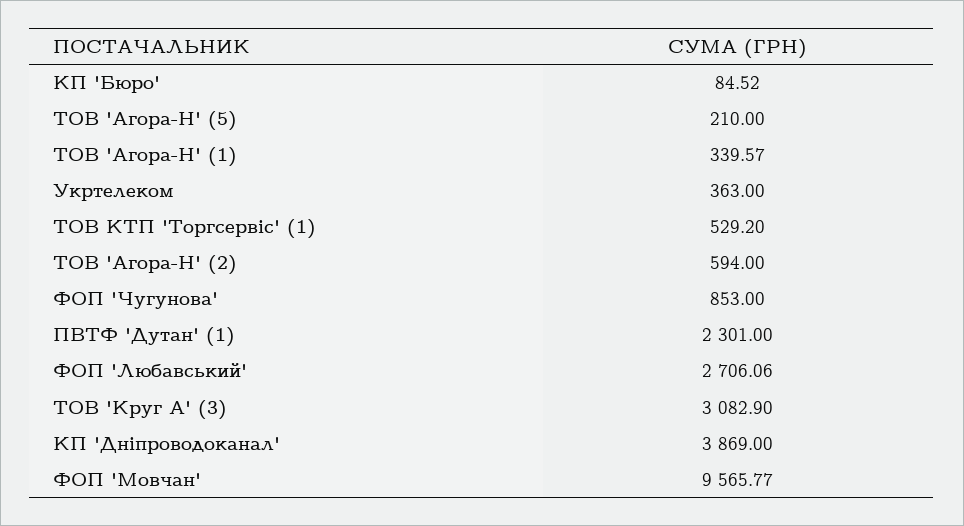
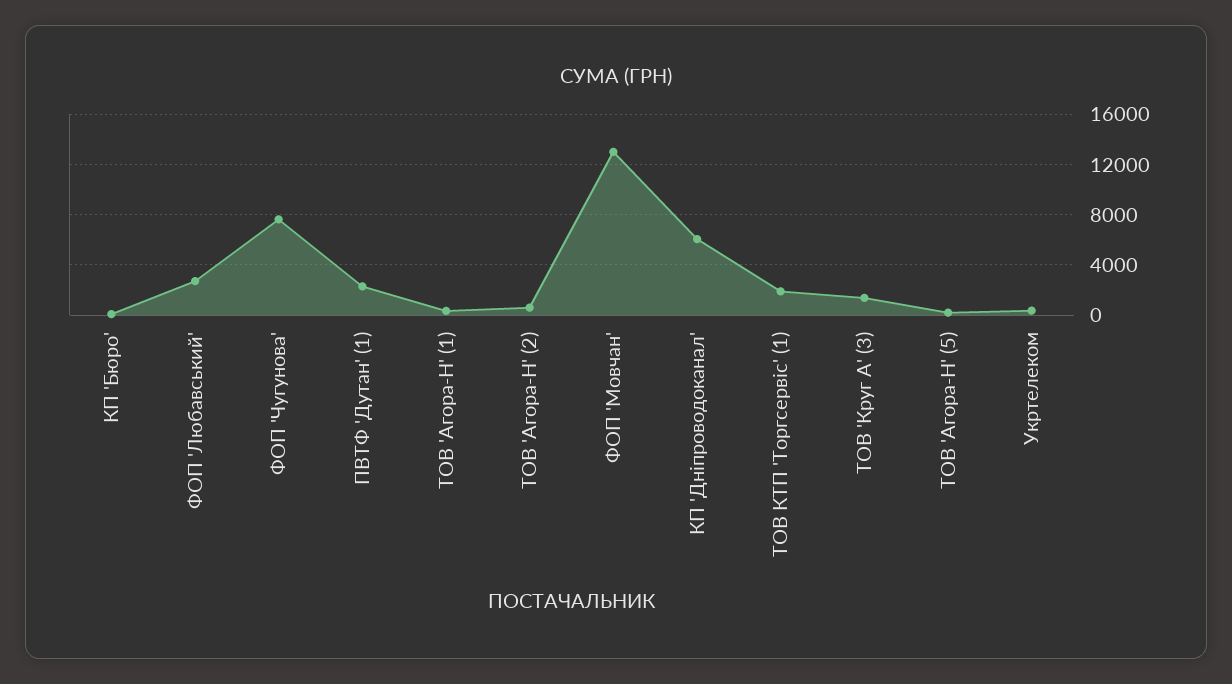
ТОВ КТП 'Торгсервіс' (1): 529.2 -> 2000
ФОП 'Чугунова': 853 -> 7500
ТОВ 'Круг А' (3): 3082.9 -> 1500
КП 'Дніпроводоканал': 3869 -> 6000
ФОП 'Мовчан': 9565.77 -> 13000

